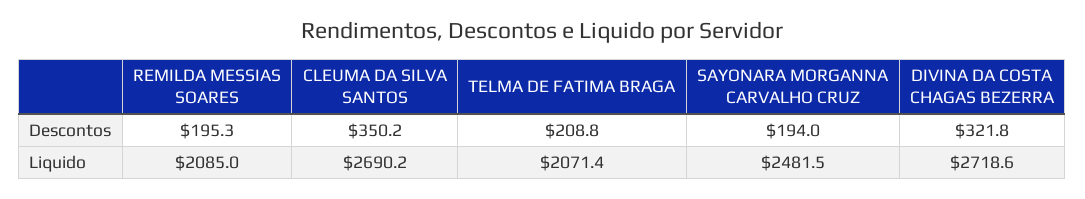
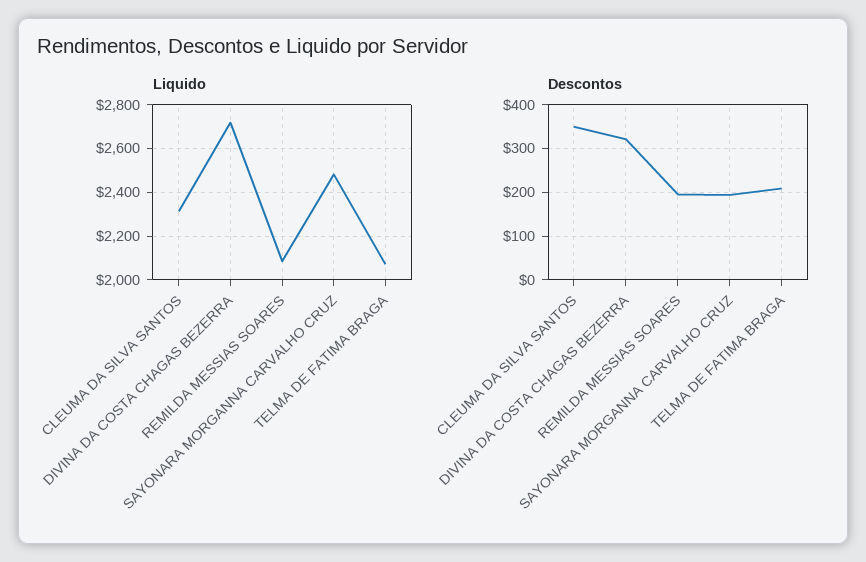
Liquido, CLEUMA DA SILVA SANTOS: 2690.2 -> 2300

